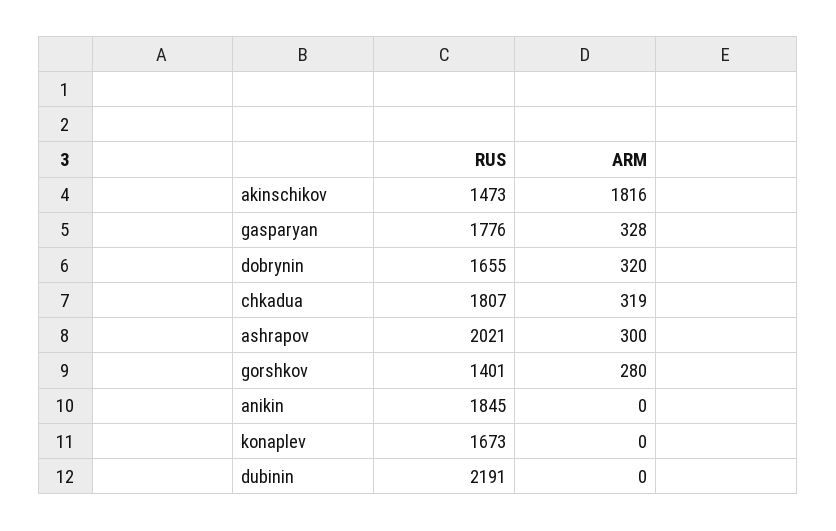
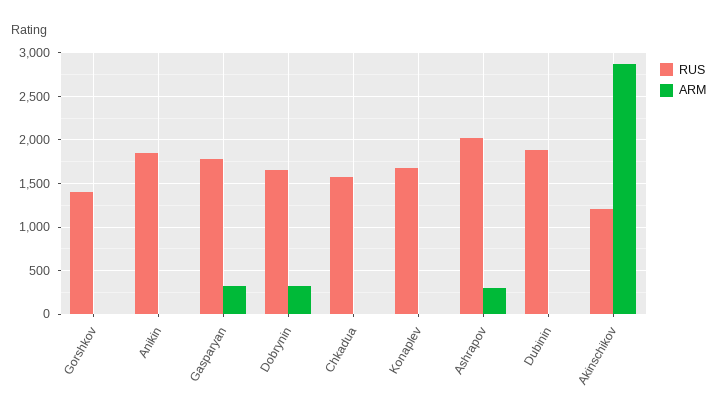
RUS, akinschikov: 1473 -> 1200
ARM, akinschikov: 1816 -> 2900
RUS, chkadua: 1807 -> 1600
ARM, chkadua: 319 -> 0
ARM, gorshkov: 280 -> 0
RUS, dubinin: 2191 -> 1900

